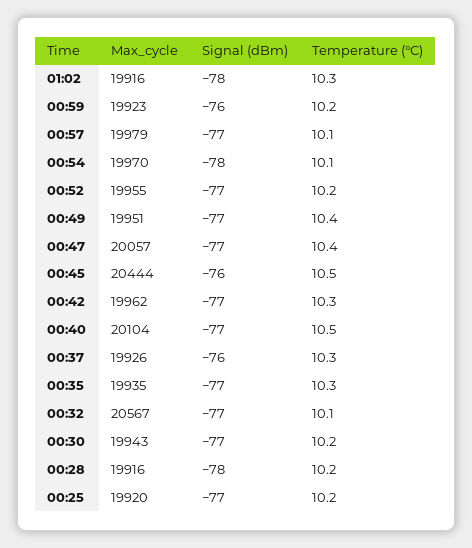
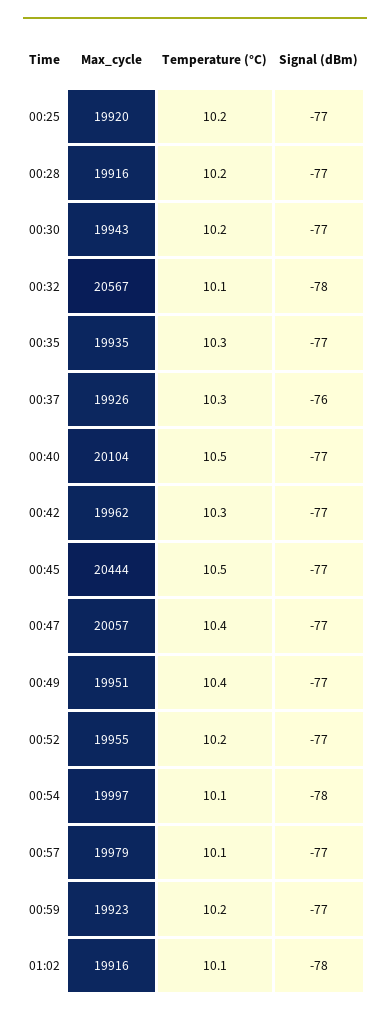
Temperature (°C), 01:02: 10.3 -> 10.1
Signal (dBm), 00:59: -76 -> -77
Max_cycle, 00:54: 19970 -> 19997
Signal (dBm), 00:45: -76 -> -77
Signal (dBm), 00:32: -77 -> -78
Signal (dBm), 00:28: -78 -> -77

